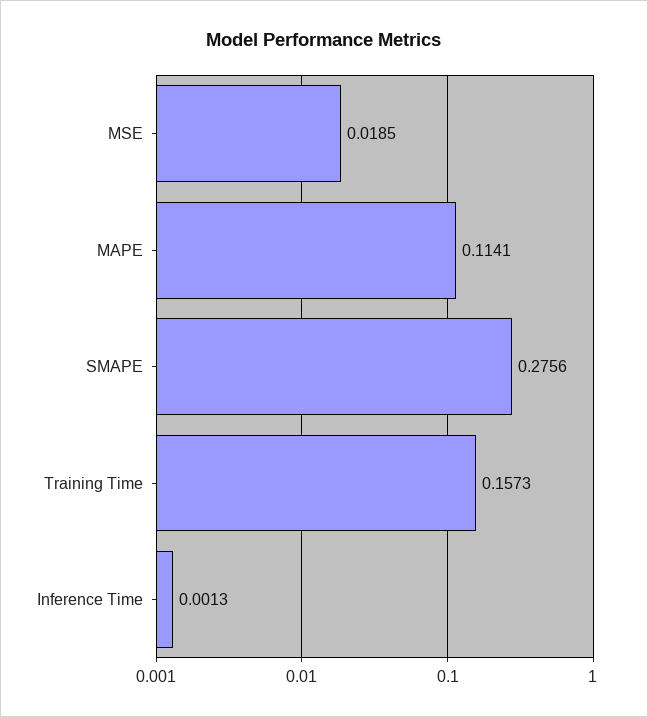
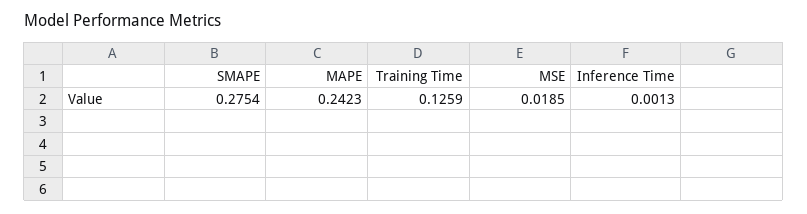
MAPE: 0.1141 -> 0.2423
SMAPE: 0.2756 -> 0.2754
Training Time: 0.1573 -> 0.1259

